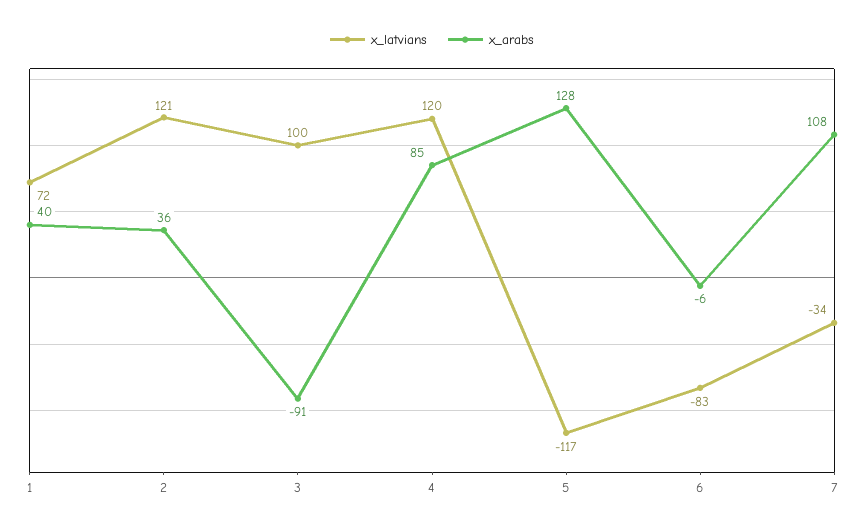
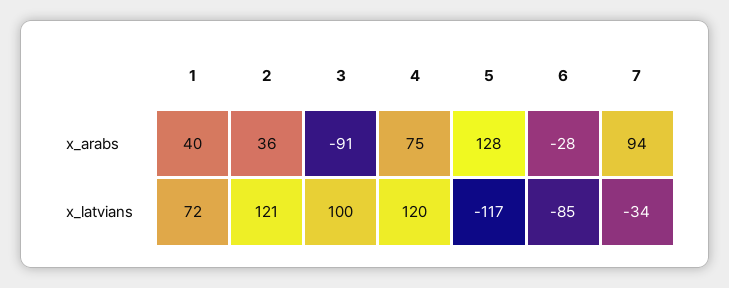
x_arabs, 4: 85 -> 75
x_latvians, 6: -83 -> -85
x_arabs, 6: -6 -> -28
x_arabs, 7: 108 -> 94

